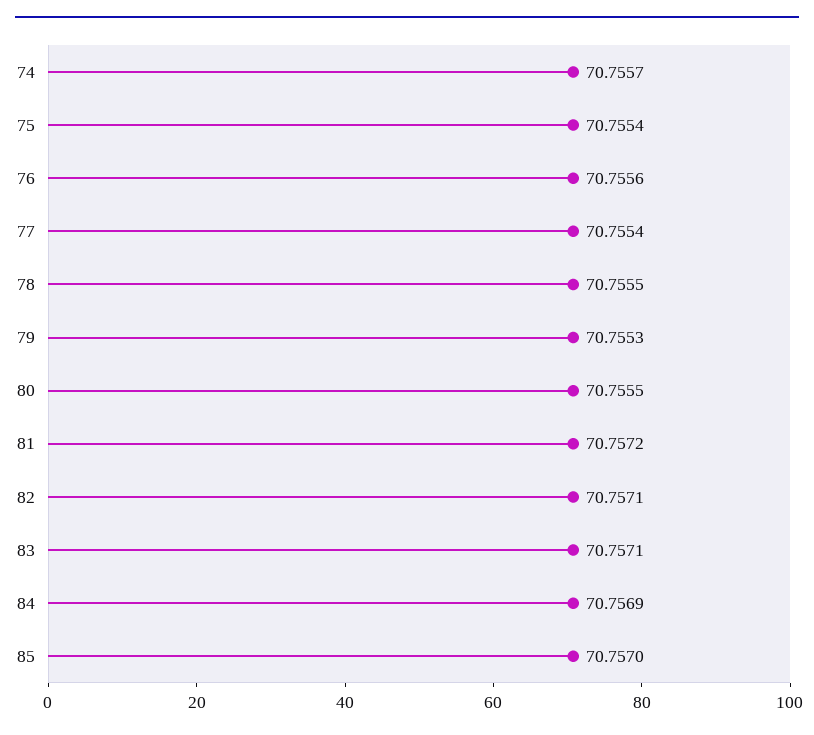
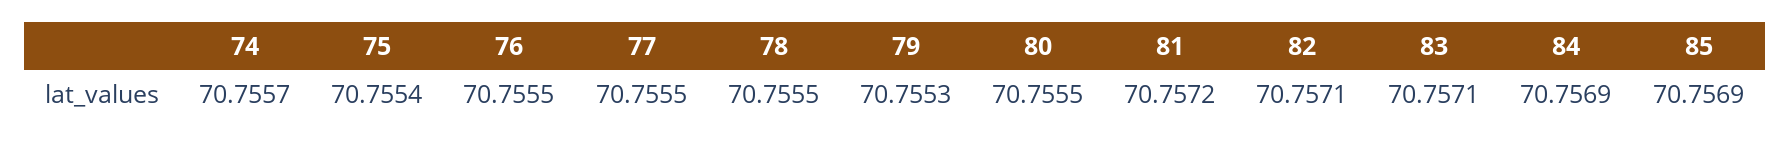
76: 70.7556 -> 70.7555
77: 70.7554 -> 70.7555
85: 70.757 -> 70.7569

